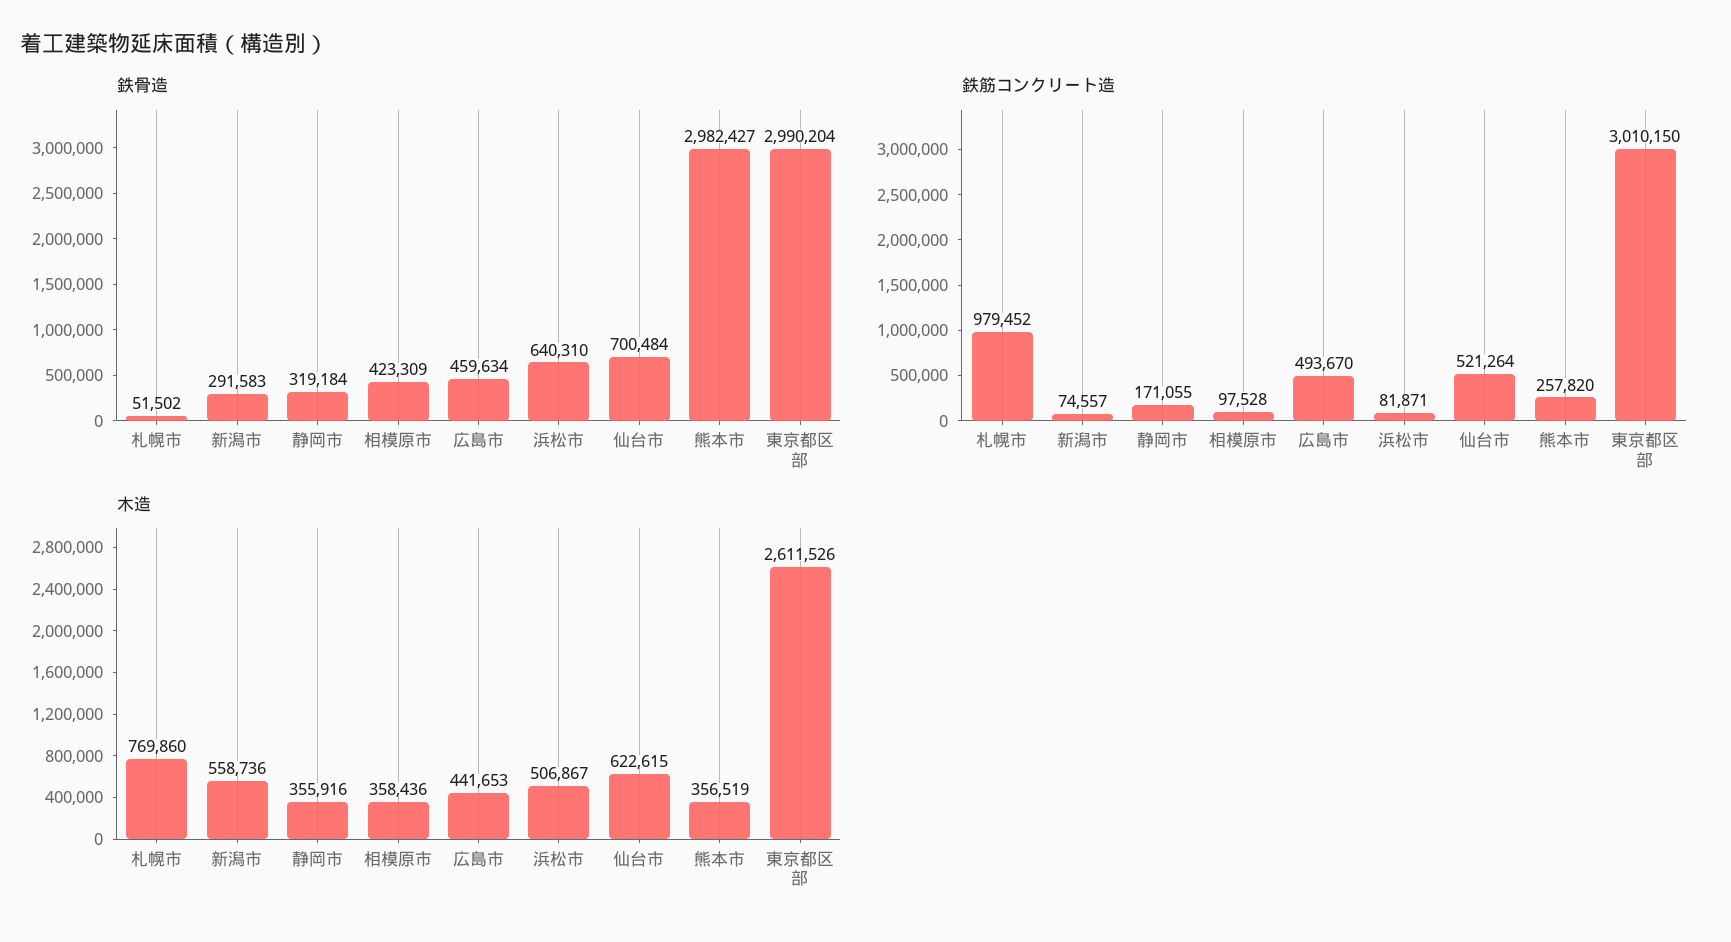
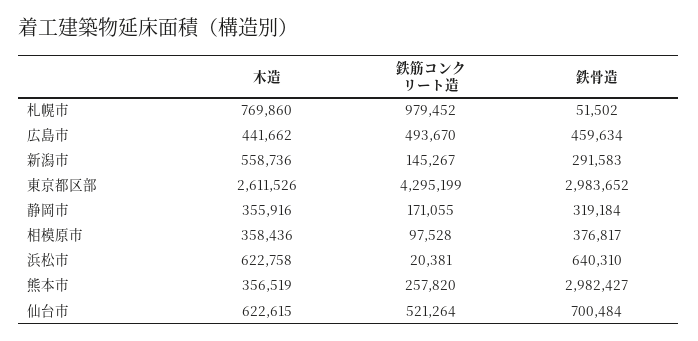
鉄骨造, 相模原市: 423309 -> 376817
鉄骨造, 東京都区部: 2990204 -> 2983652
鉄筋コンクリート造, 新潟市: 74557 -> 145267
鉄筋コンクリート造, 浜松市: 81871 -> 20381
鉄筋コンクリート造, 東京都区部: 3010150 -> 4295199
木造, 広島市: 441653 -> 441662
木造, 浜松市: 506867 -> 622758

